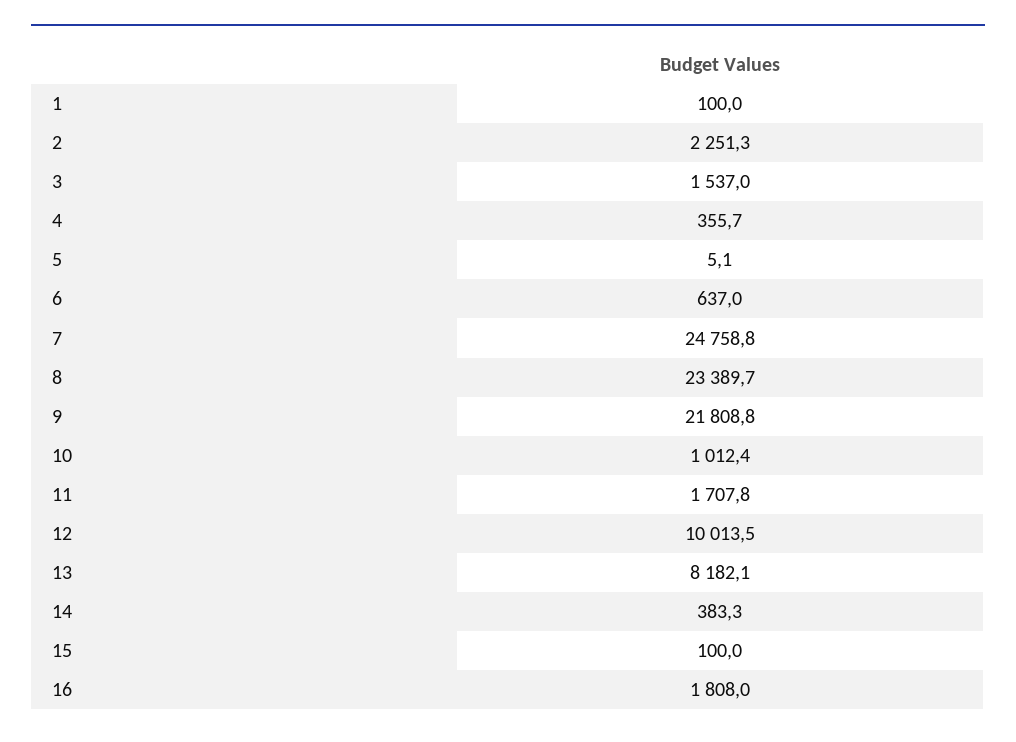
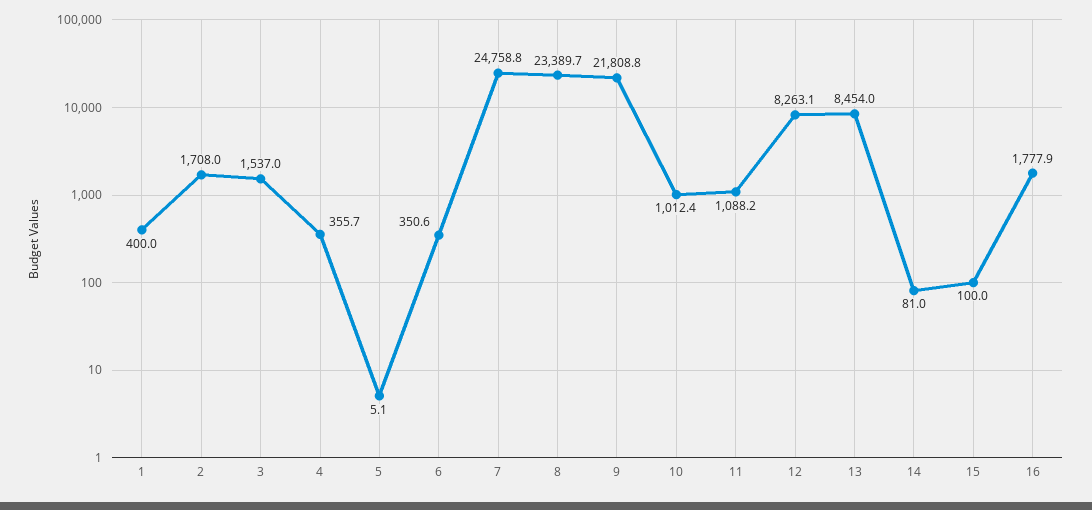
1: 100 -> 400
2: 2251.3 -> 1708
6: 637 -> 350.6
11: 1707.8 -> 1088.2
12: 10013.5 -> 8263.1
13: 8182.1 -> 8454
14: 383.3 -> 81
16: 1808 -> 1777.9

